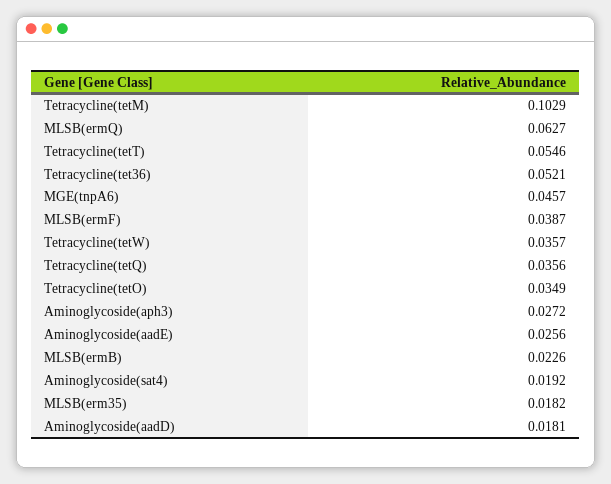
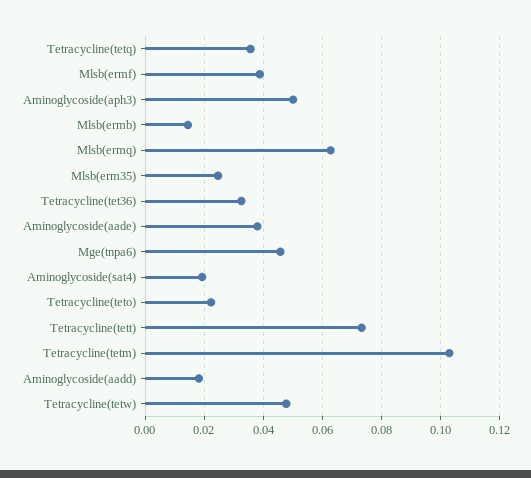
Tetracycline(tetT): 0.0546 -> 0.0725
Tetracycline(tet36): 0.0521 -> 0.0325
Tetracycline(tetW): 0.0357 -> 0.0475
Tetracycline(tetO): 0.0349 -> 0.0225
Aminoglycoside(aph3): 0.0272 -> 0.05
Aminoglycoside(aadE): 0.0256 -> 0.0375
MLSB(ermB): 0.0226 -> 0.015
MLSB(erm35): 0.0182 -> 0.025

